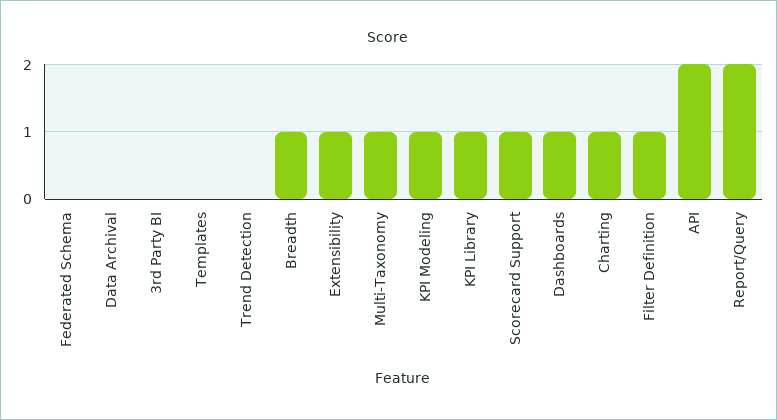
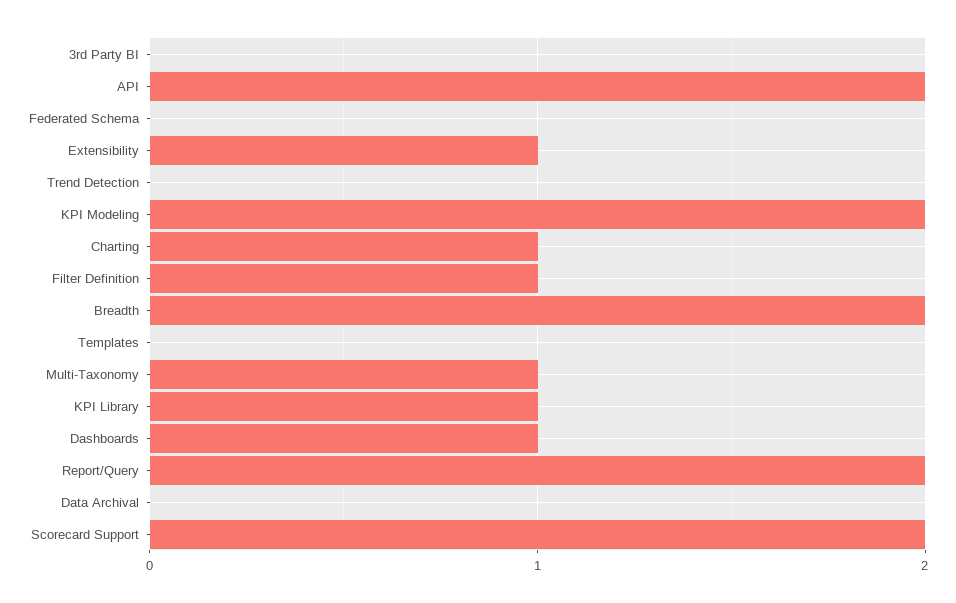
Breadth: 1 -> 2
KPI Modeling: 1 -> 2
Scorecard Support: 1 -> 2

